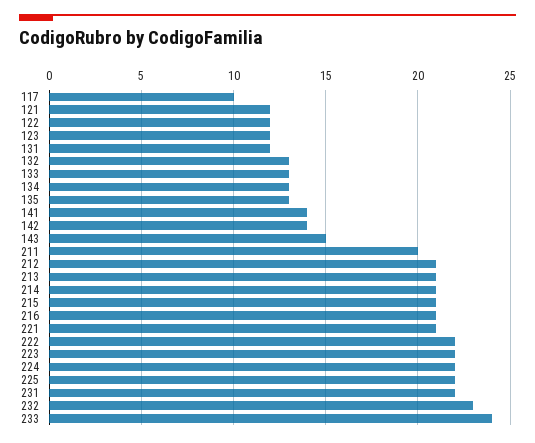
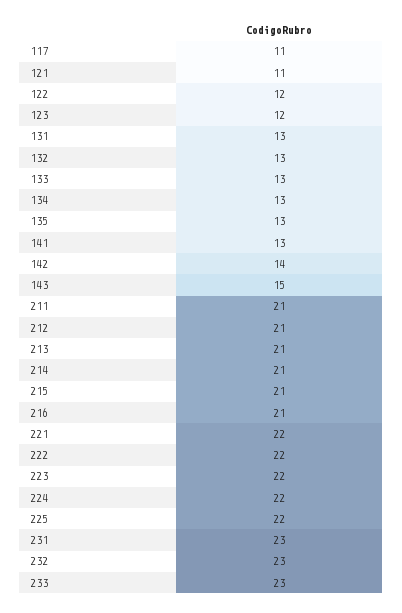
117: 10 -> 11
121: 12 -> 11
131: 12 -> 13
141: 14 -> 13
211: 20 -> 21
221: 21 -> 22
231: 22 -> 23
233: 24 -> 23

